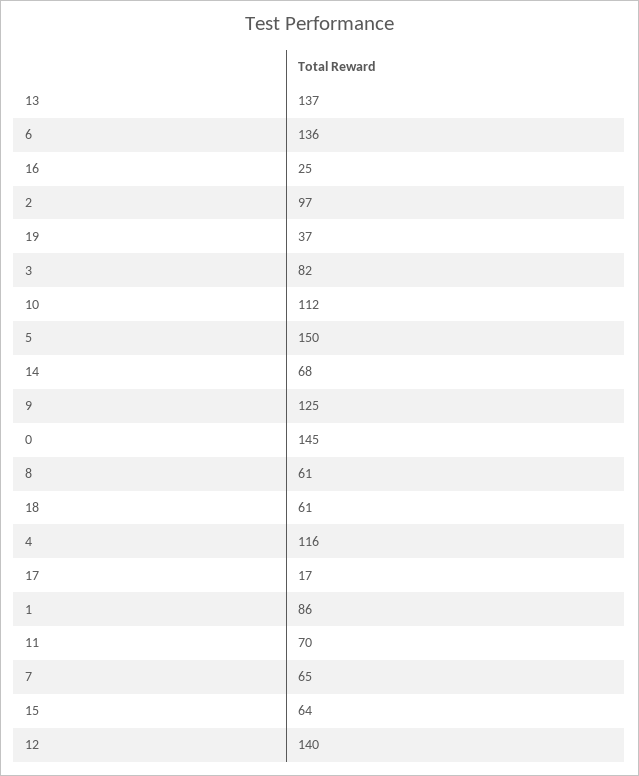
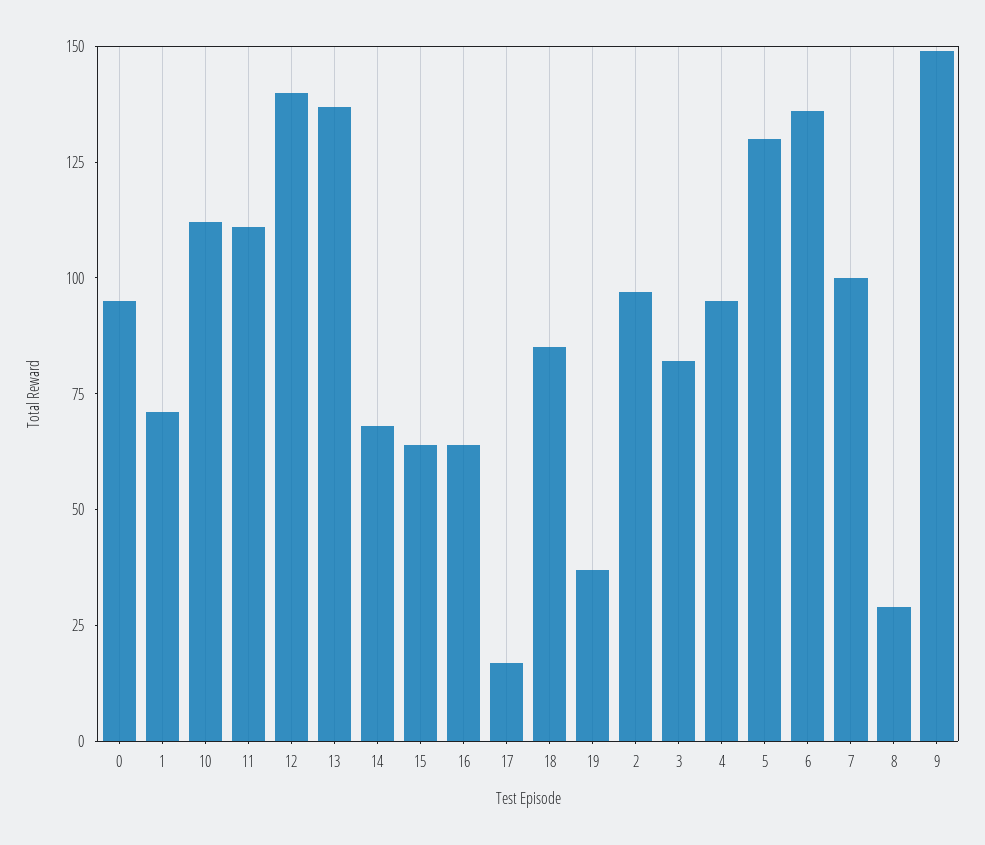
16: 25 -> 65
5: 150 -> 130
9: 125 -> 150
0: 145 -> 95
8: 61 -> 30
18: 61 -> 85
4: 116 -> 95
1: 86 -> 70
11: 70 -> 110
7: 65 -> 100

